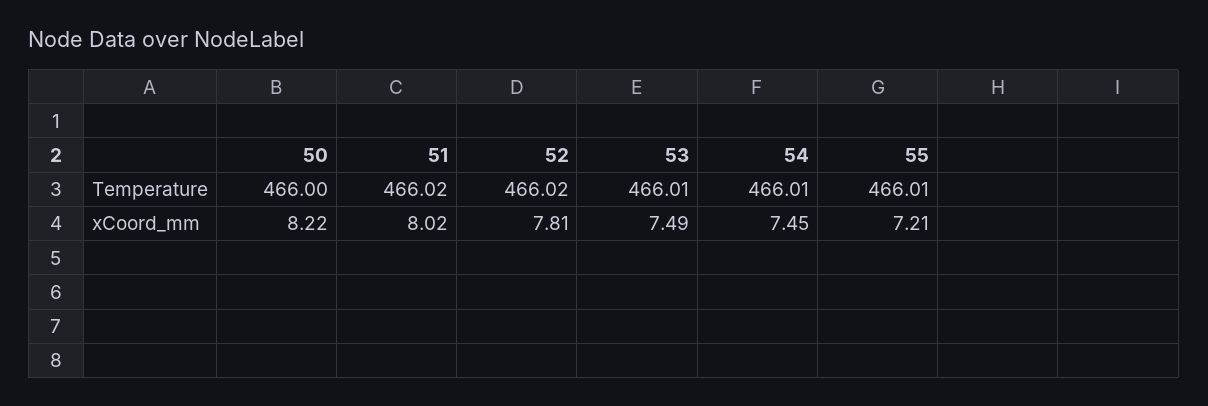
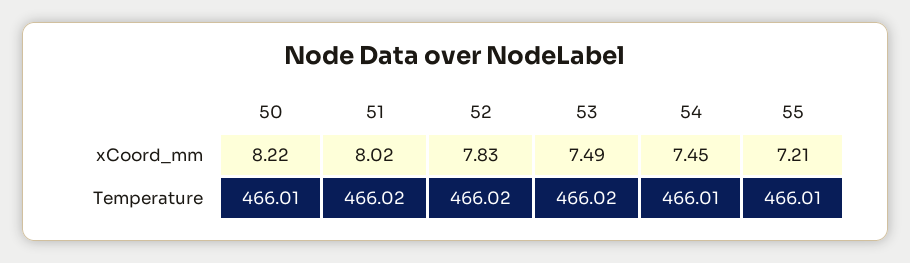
50, Temperature: 466 -> 466.01
53, Temperature: 466.01 -> 466.02
52, xCoord_mm: 7.81 -> 7.83

